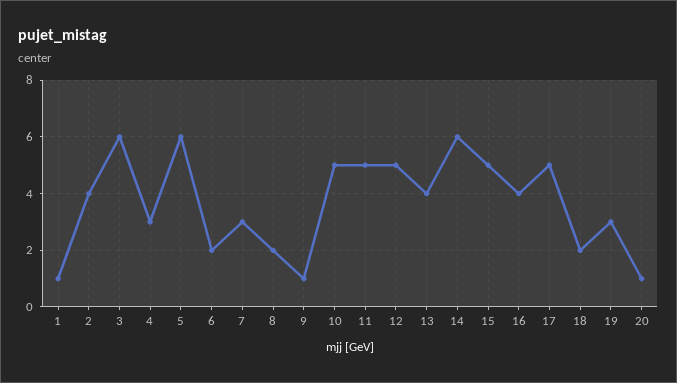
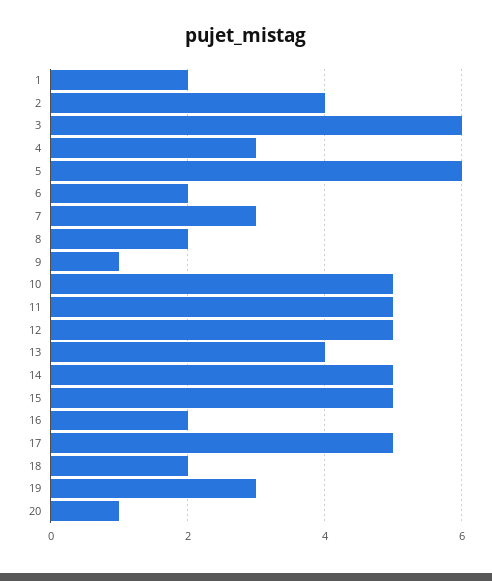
1: 1 -> 2
14: 6 -> 5
16: 4 -> 2

